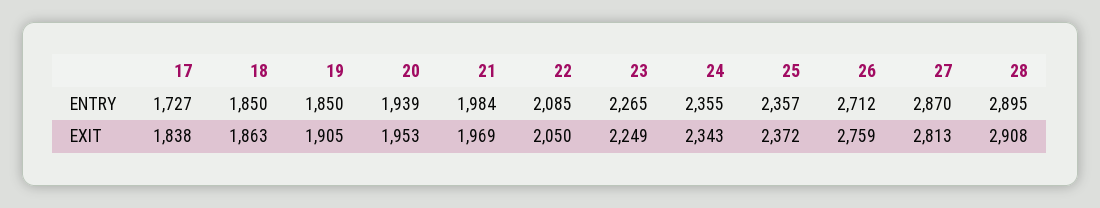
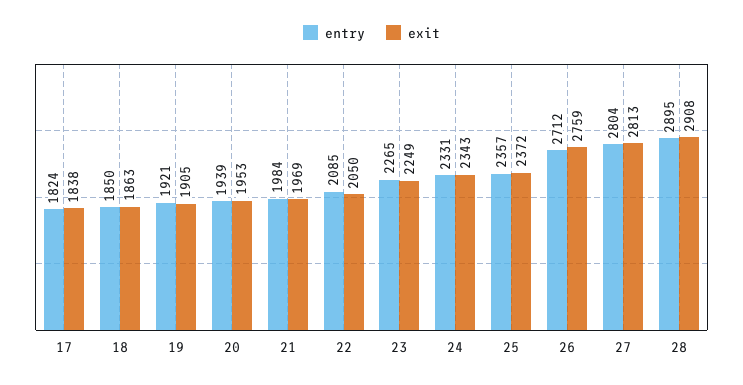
ENTRY, 17: 1727 -> 1824
ENTRY, 19: 1850 -> 1921
ENTRY, 24: 2355 -> 2331
ENTRY, 27: 2870 -> 2804

